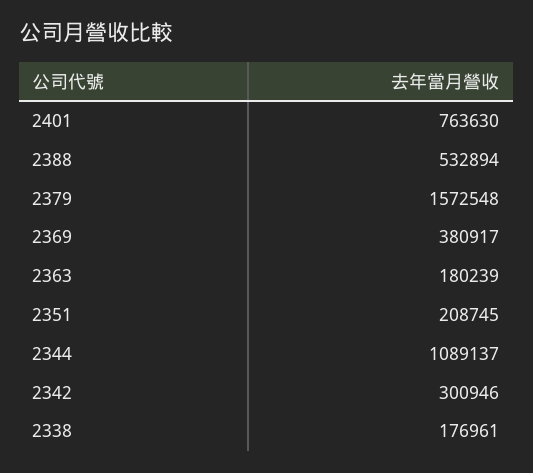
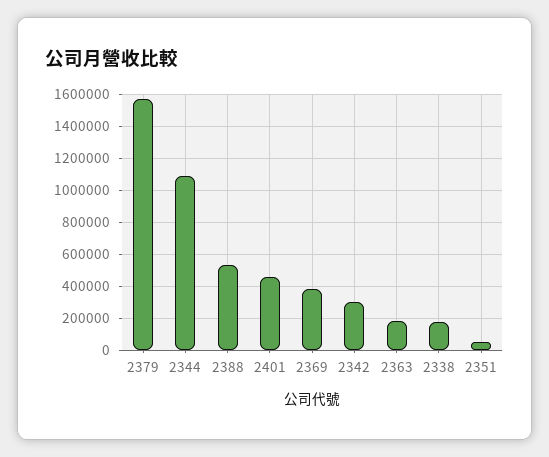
2401: 763630 -> 450000
2351: 208745 -> 50000

